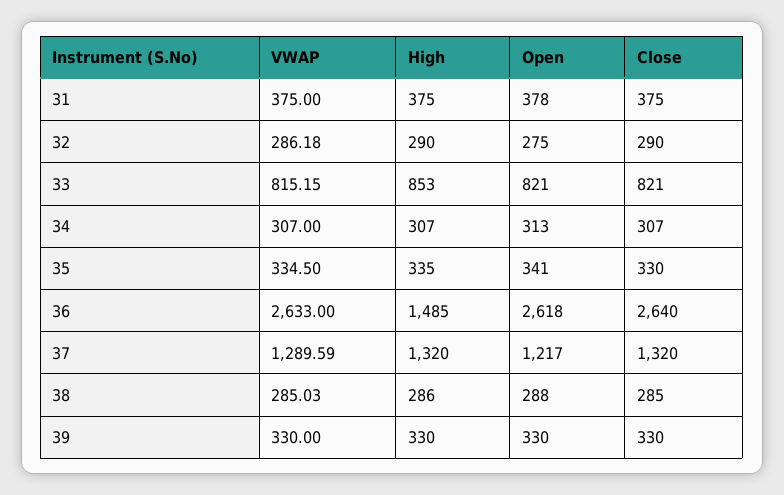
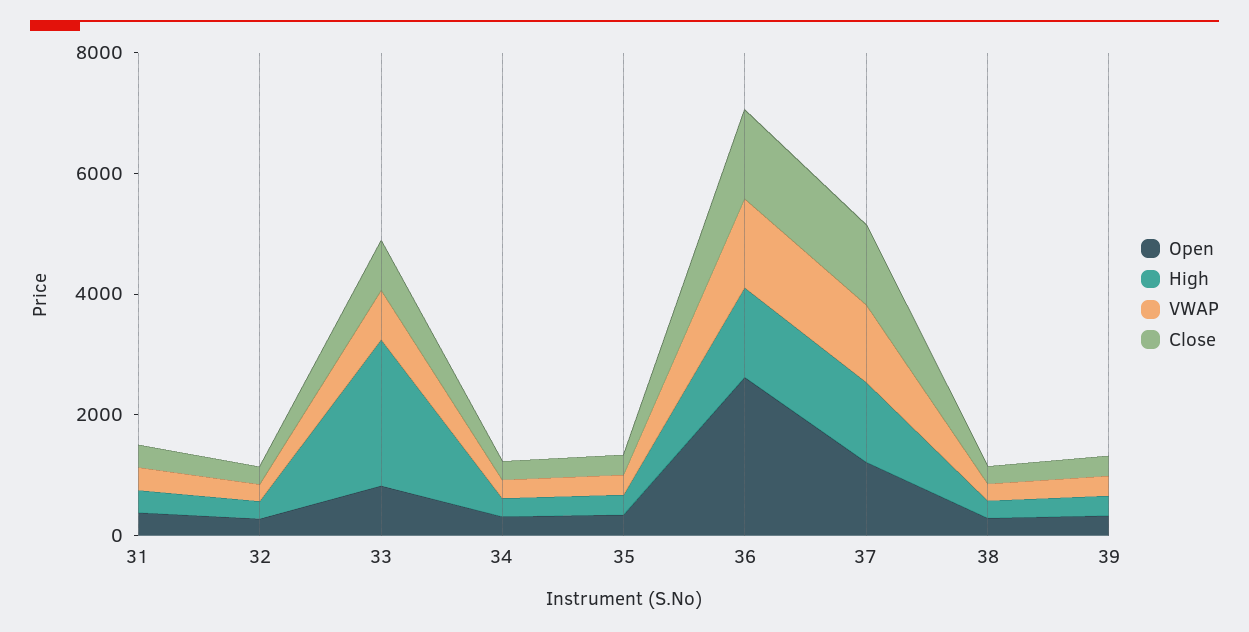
High, 33: 853 -> 2500
VWAP, 36: 2633 -> 1500
Close, 36: 2640 -> 1500

